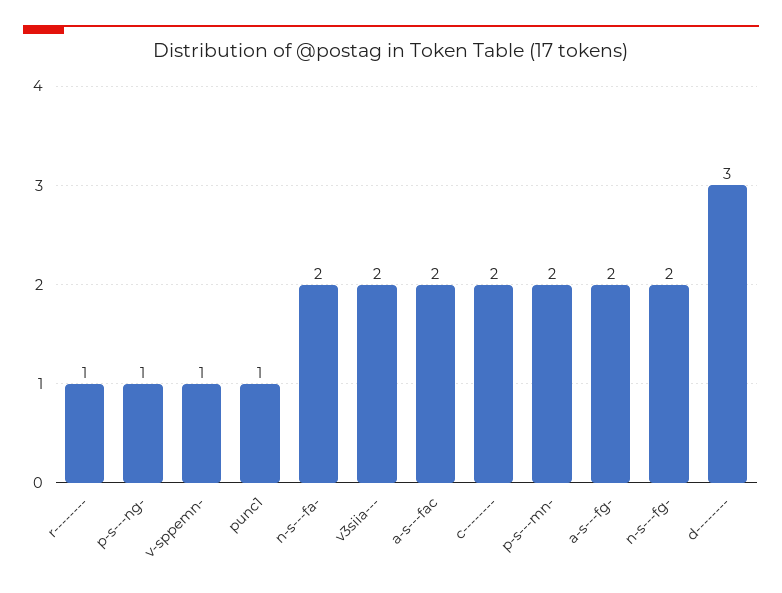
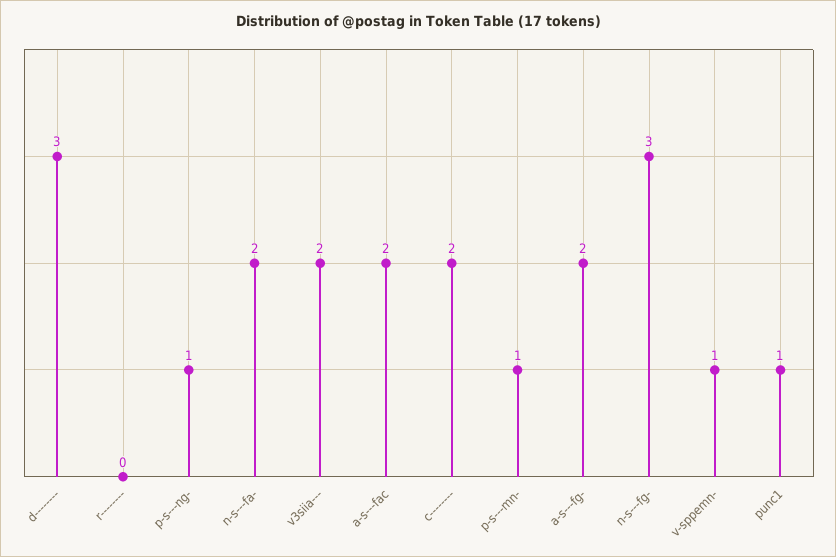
r--------: 1 -> 0
p-s---mn-: 2 -> 1
n-s---fg-: 2 -> 3

